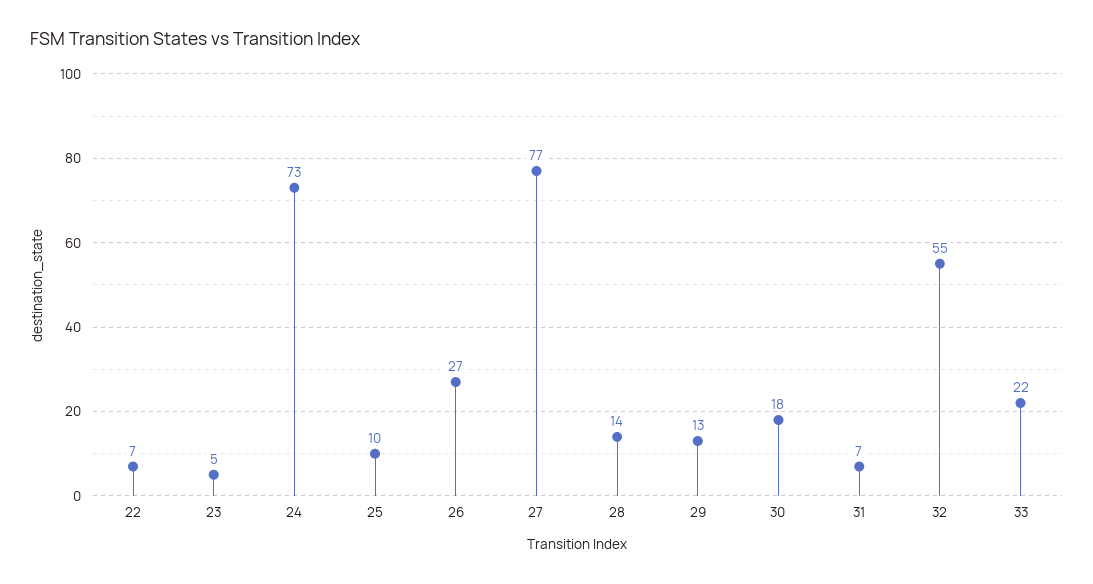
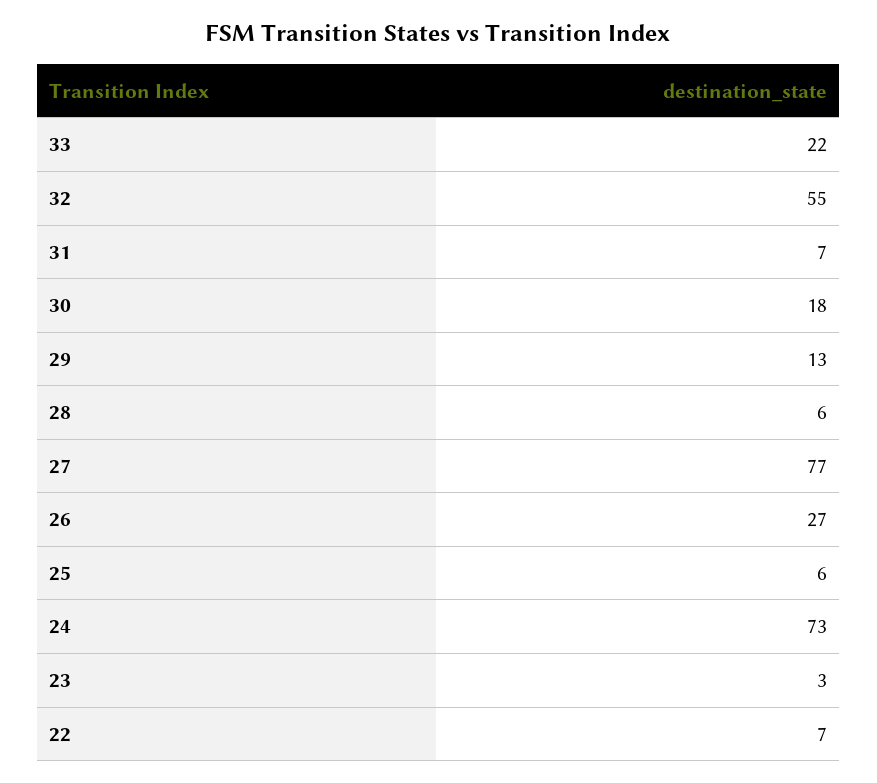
23: 5 -> 3
25: 10 -> 6
28: 14 -> 6

